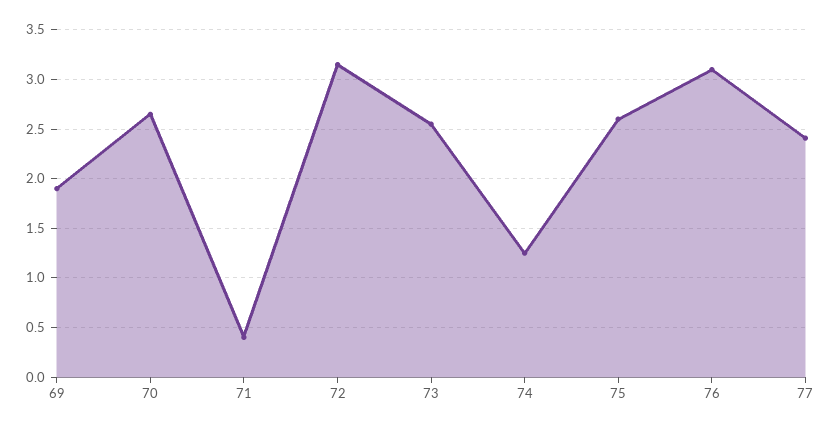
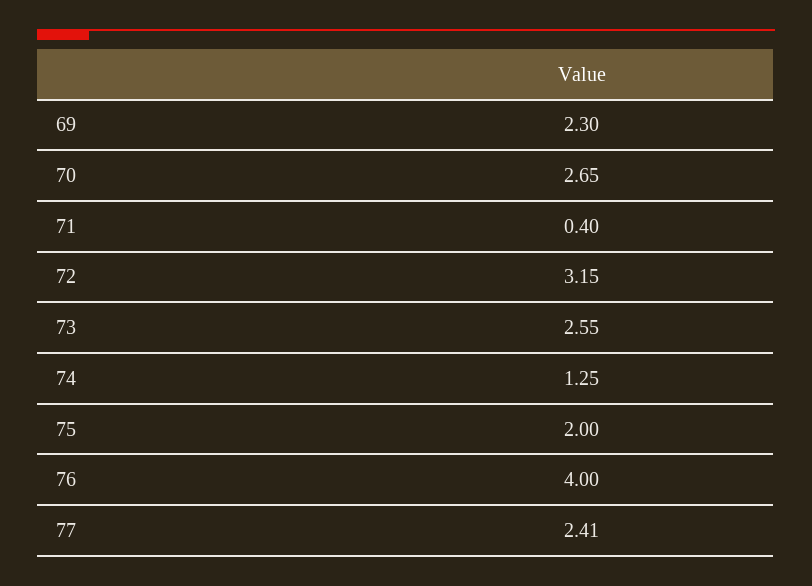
69: 1.9 -> 2.3
75: 2.6 -> 2
76: 3.1 -> 4

